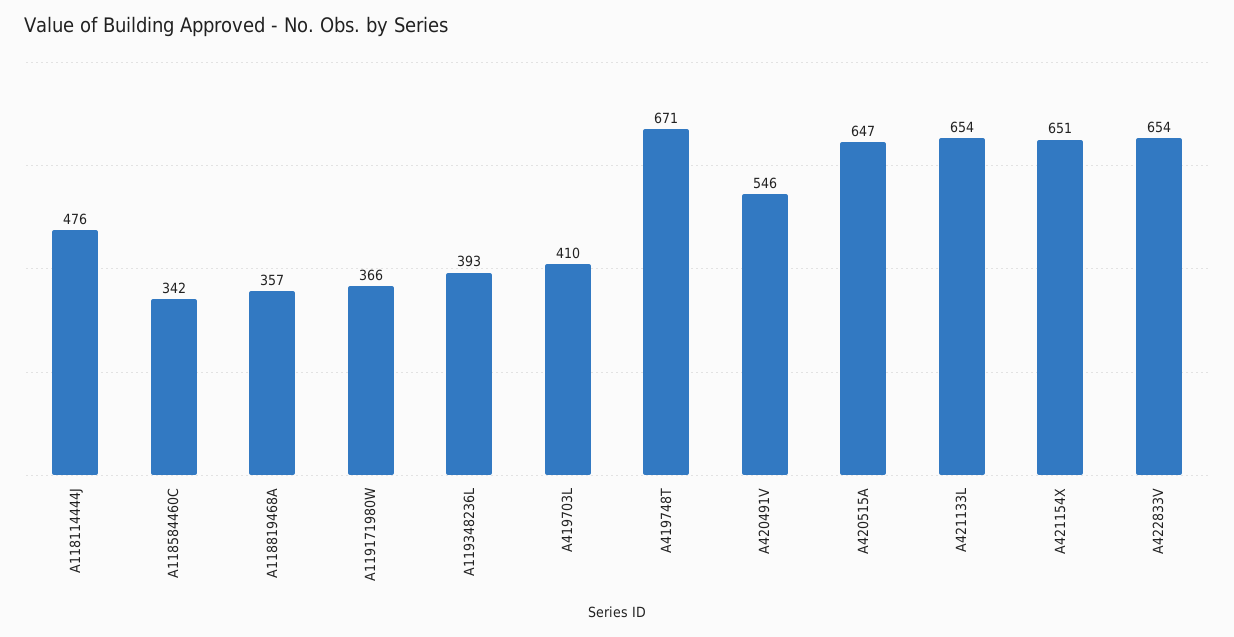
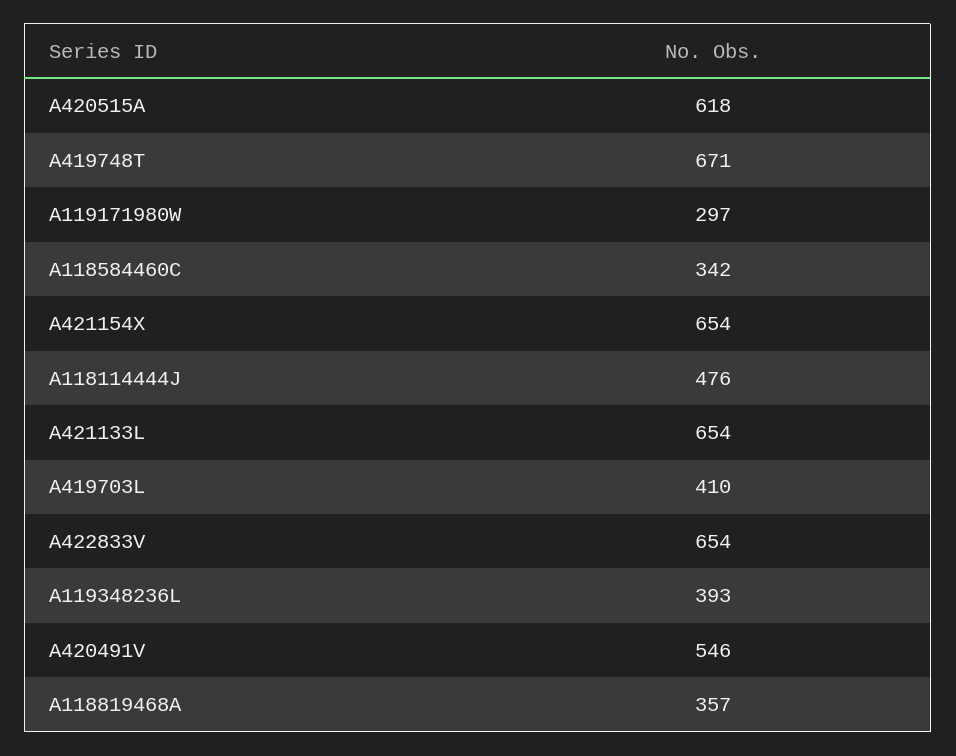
A119171980W: 366 -> 297
A420515A: 647 -> 618
A421154X: 651 -> 654

